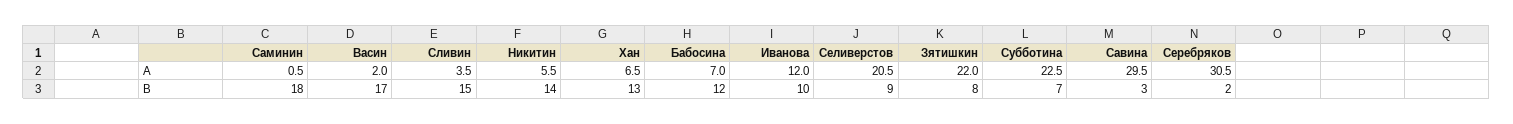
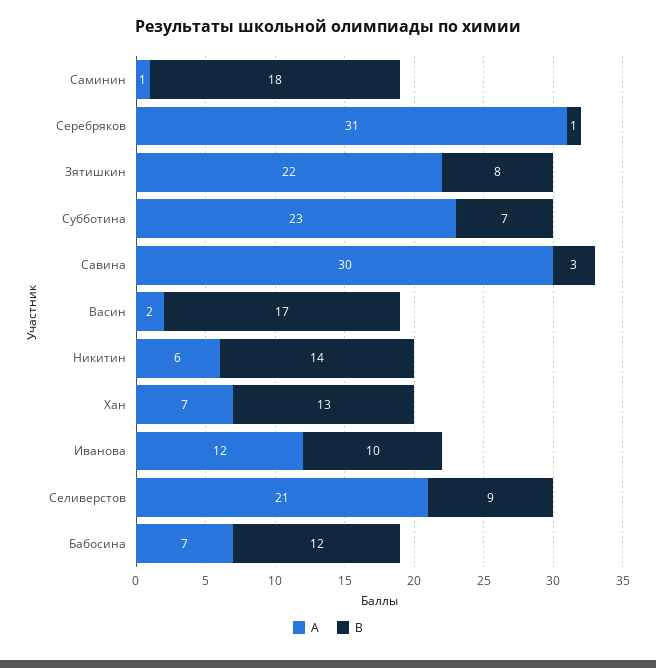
A, Сливин: 3.5 -> none
B, Сливин: 15 -> none
B, Серебряков: 2 -> 1

